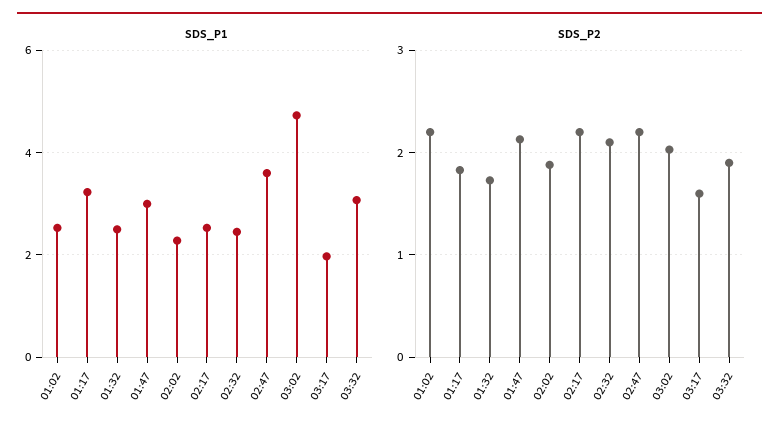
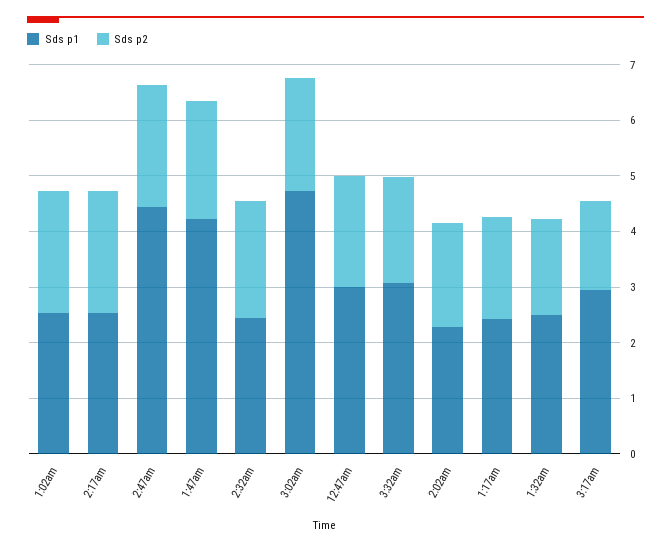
SDS_P1, 01:17: 3.2 -> 2.4
SDS_P1, 01:47: 3 -> 4.2
SDS_P1, 02:47: 3.6 -> 4.4
SDS_P1, 03:17: 2 -> 3
SDS_P1, 12:47am: none -> 3
SDS_P2, 12:47am: none -> 2

